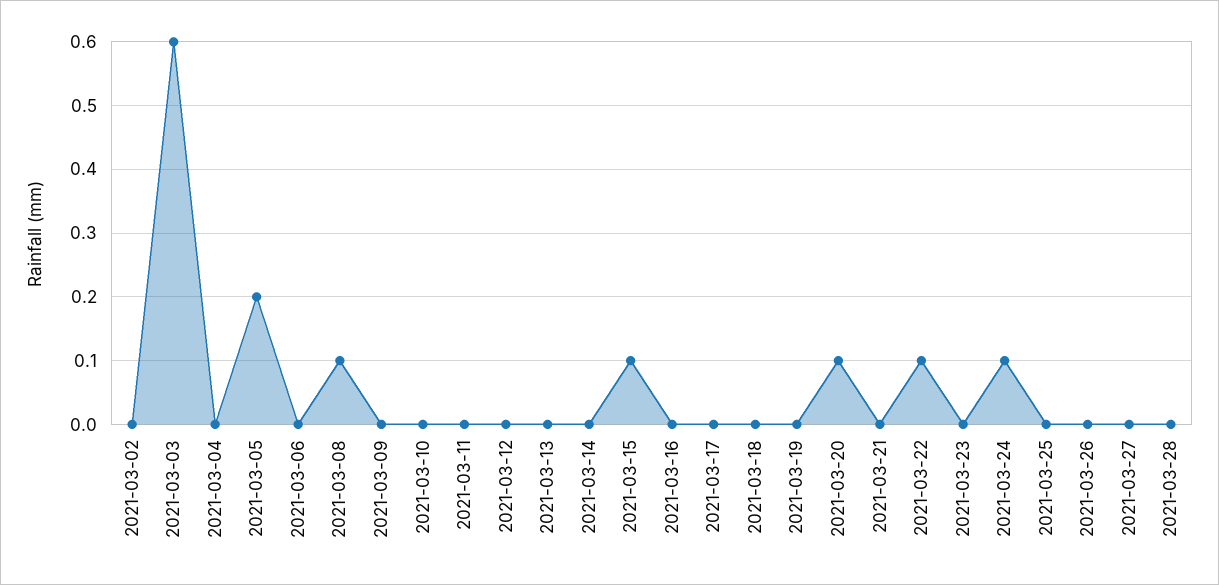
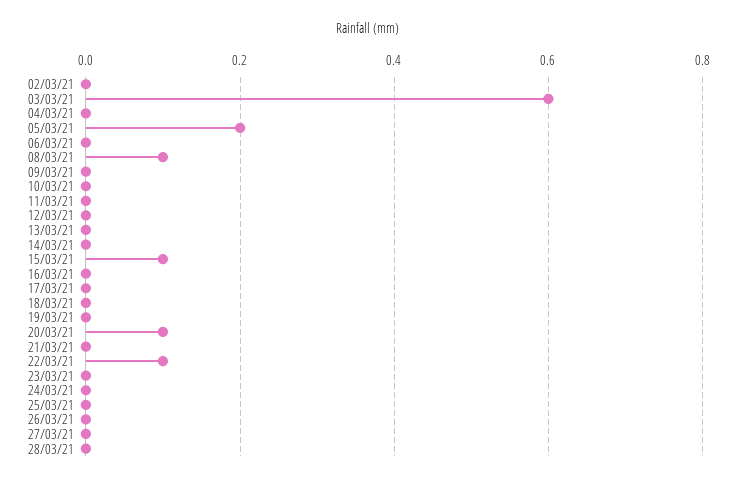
2021-03-24: 0.1 -> 0

